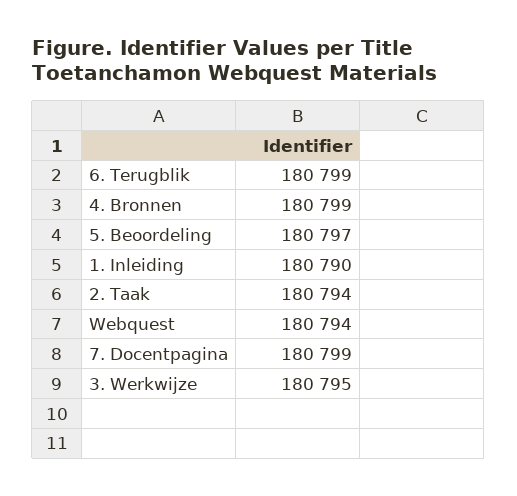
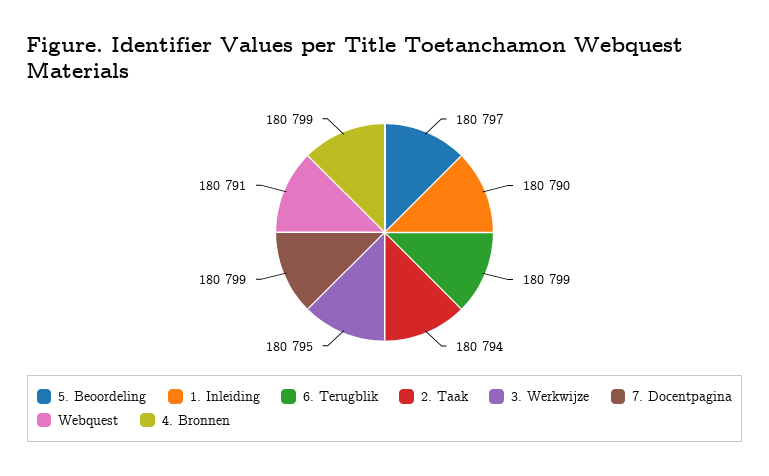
Webquest: 180794 -> 180791

